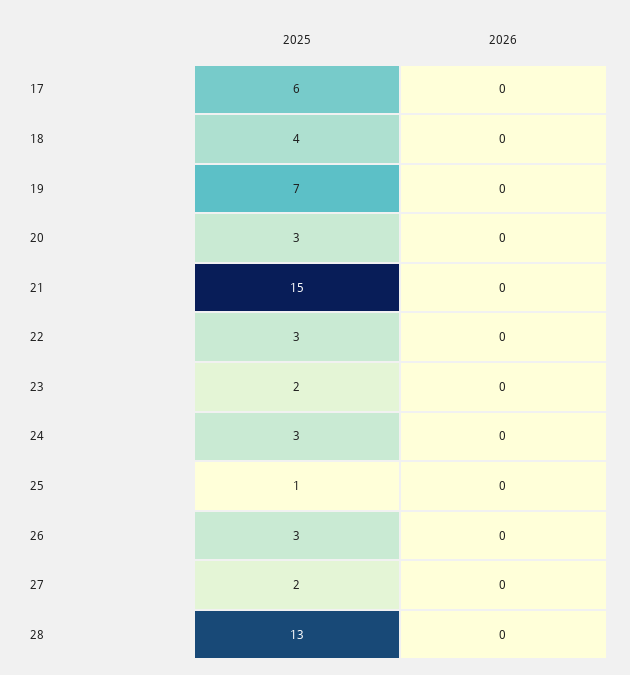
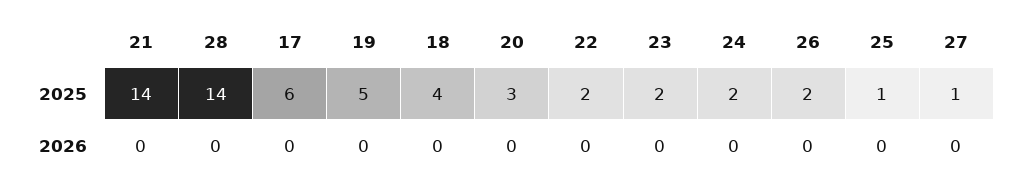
2025, 19: 7 -> 5
2025, 21: 15 -> 14
2025, 22: 3 -> 2
2025, 24: 3 -> 2
2025, 26: 3 -> 2
2025, 27: 2 -> 1
2025, 28: 13 -> 14

